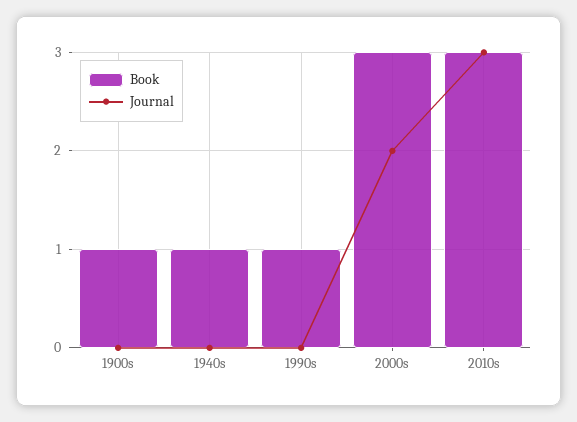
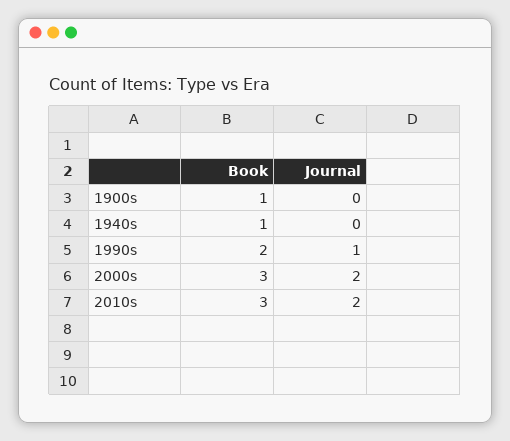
Book, 1990s: 1 -> 2
Journal, 1990s: 0 -> 1
Journal, 2010s: 3 -> 2

